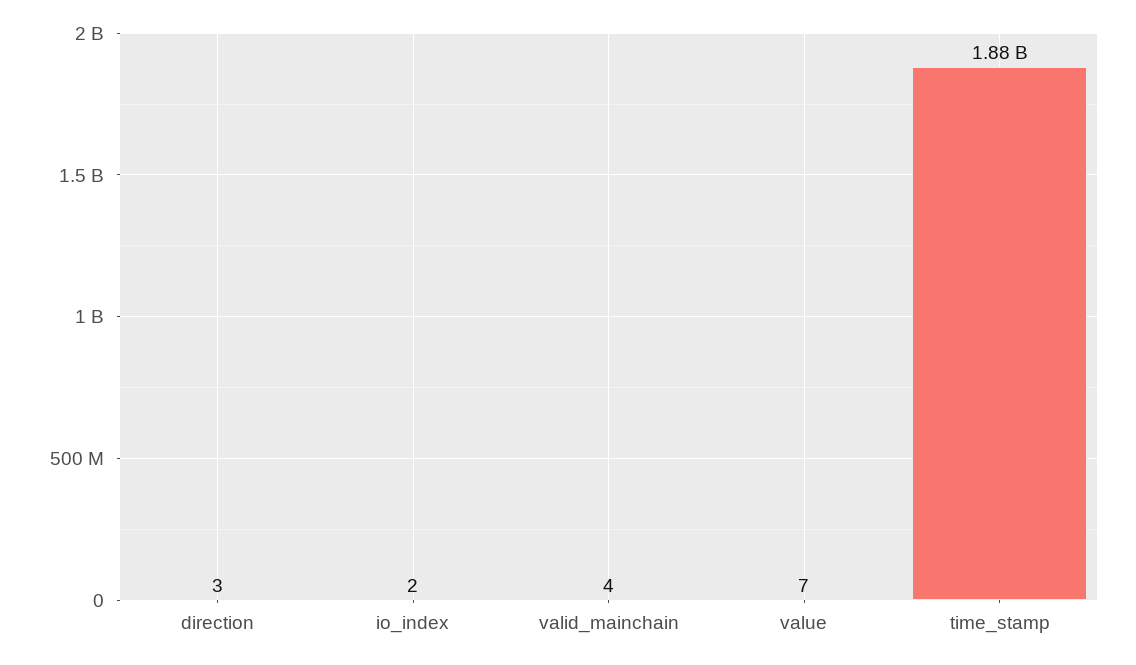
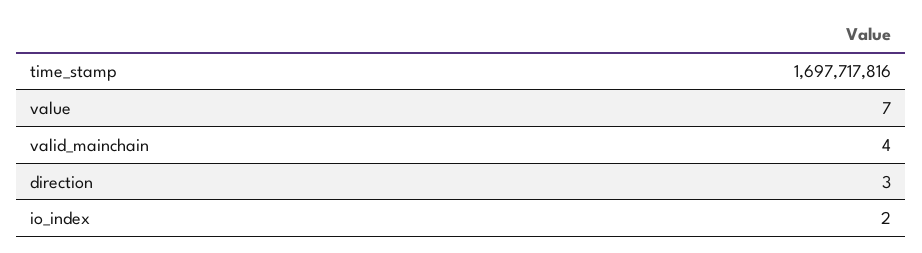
time_stamp: 1880000000 -> 1697717816

